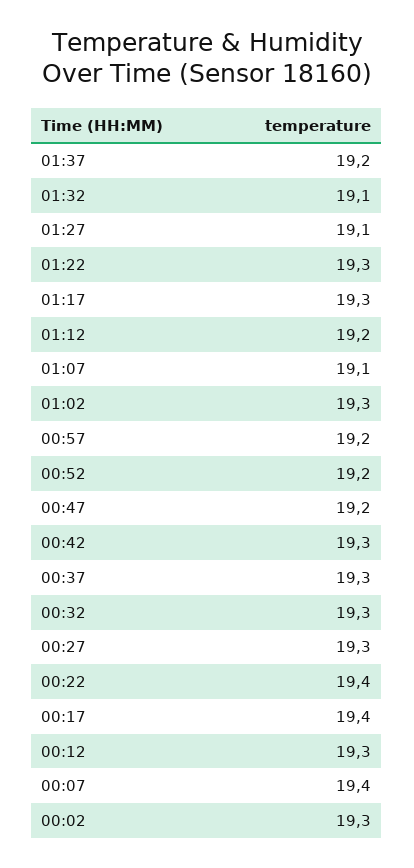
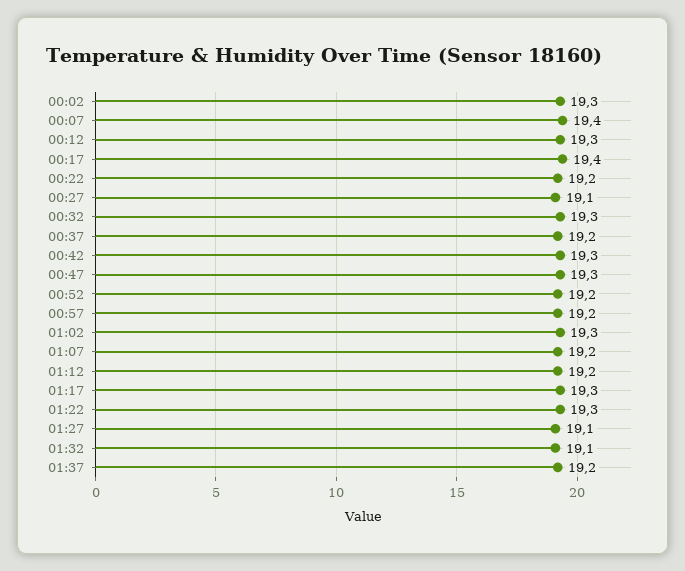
01:07: 19.1 -> 19.2
00:47: 19.2 -> 19.3
00:37: 19.3 -> 19.2
00:27: 19.3 -> 19.1
00:22: 19.4 -> 19.2

